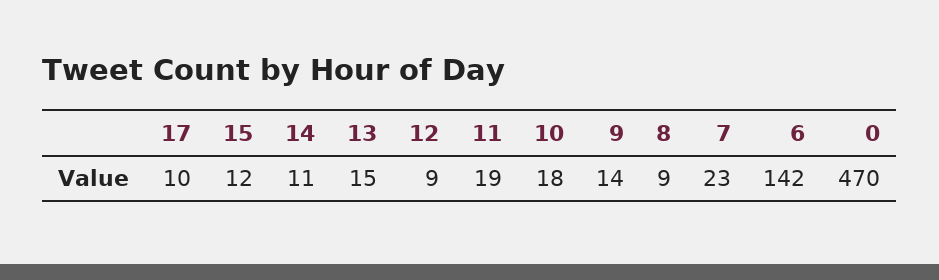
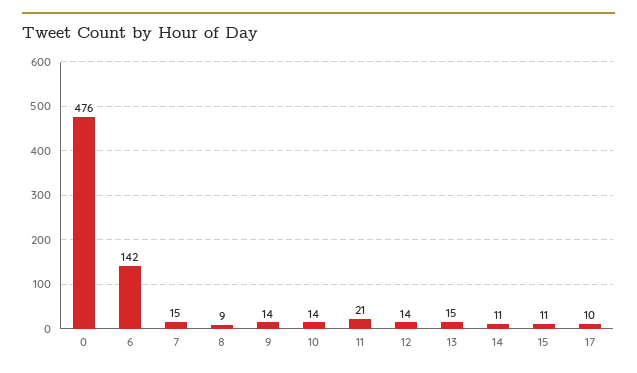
15: 12 -> 11
12: 9 -> 14
11: 19 -> 21
10: 18 -> 14
7: 23 -> 15
0: 470 -> 476

